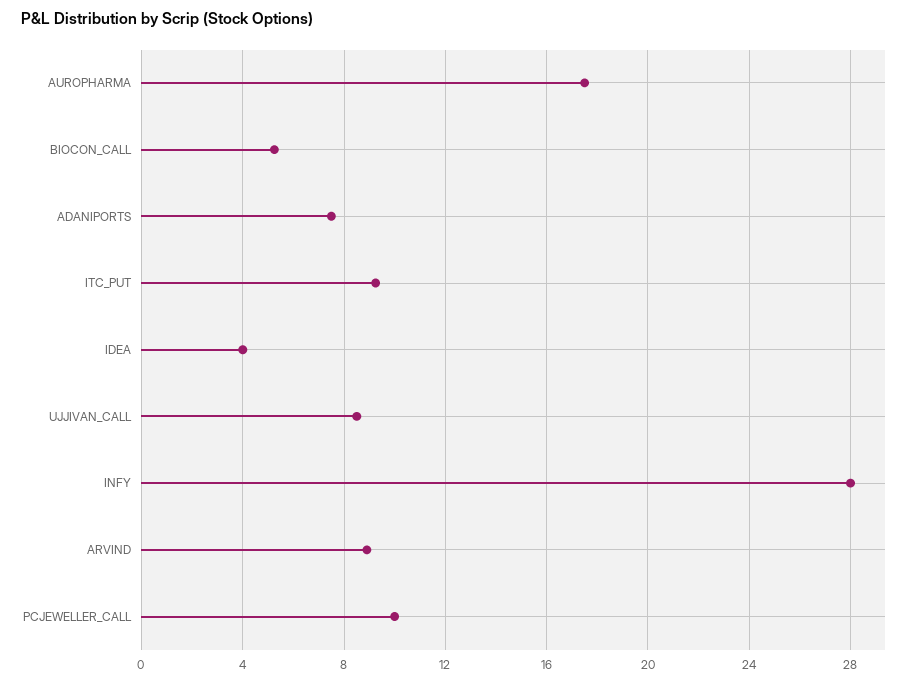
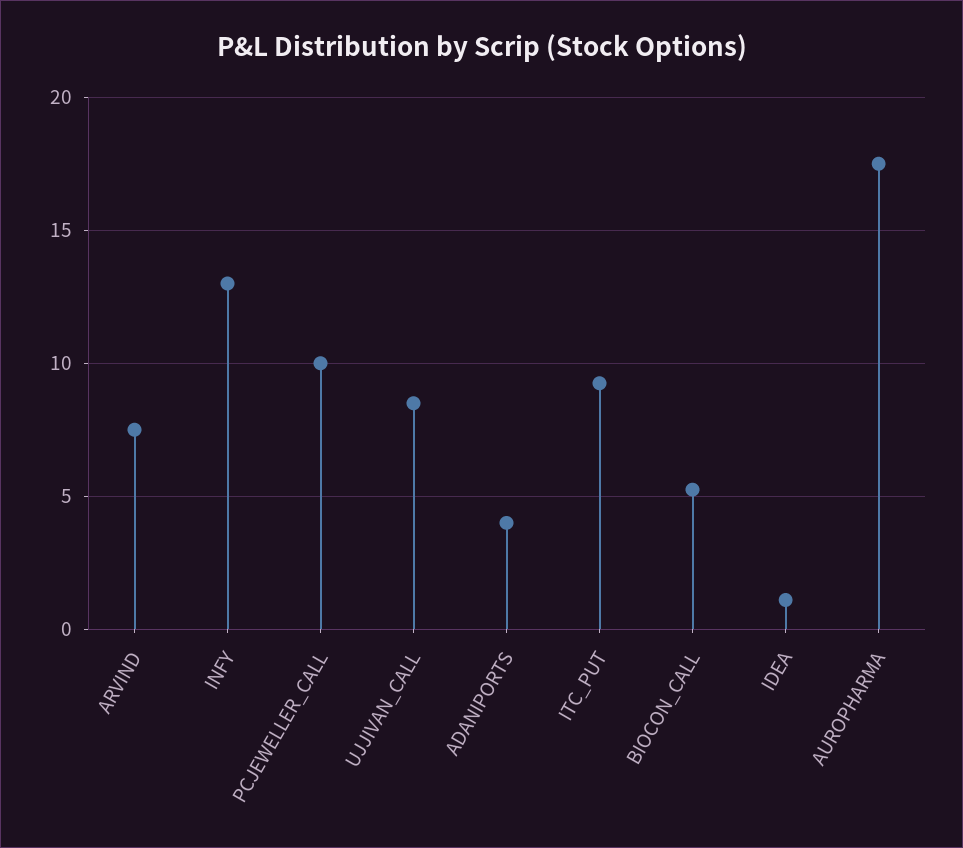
ADANIPORTS: 7.5 -> 4
IDEA: 4 -> 1
INFY: 28 -> 13
ARVIND: 9 -> 7.5

